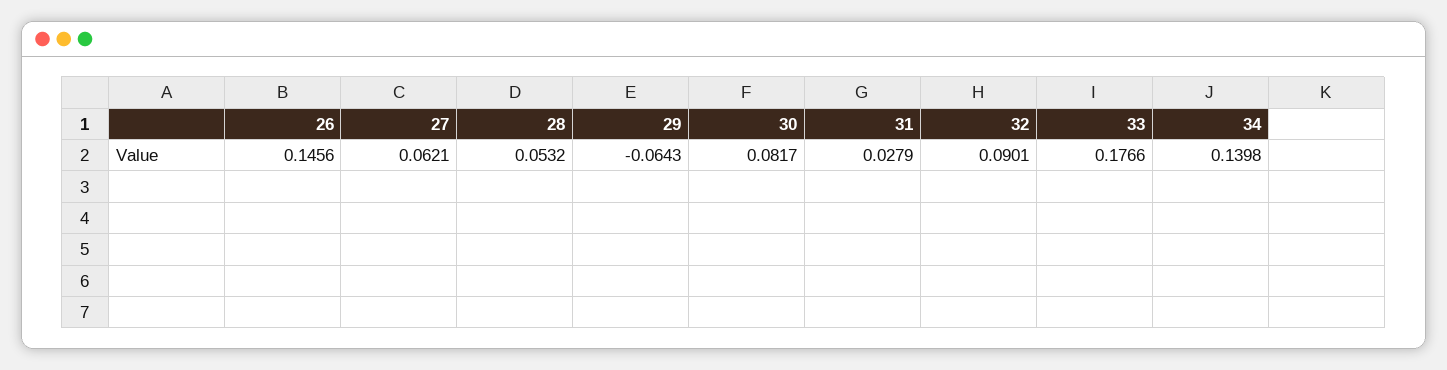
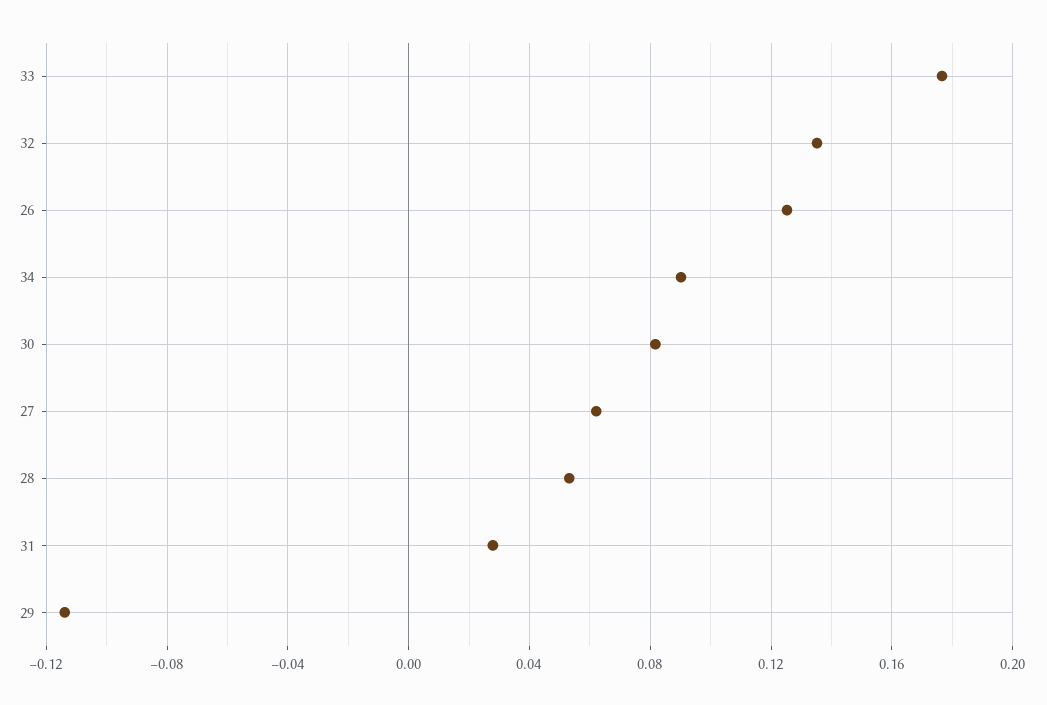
26: 0.1456 -> 0.125
29: -0.0643 -> -0.115
32: 0.0901 -> 0.135
34: 0.1398 -> 0.09

